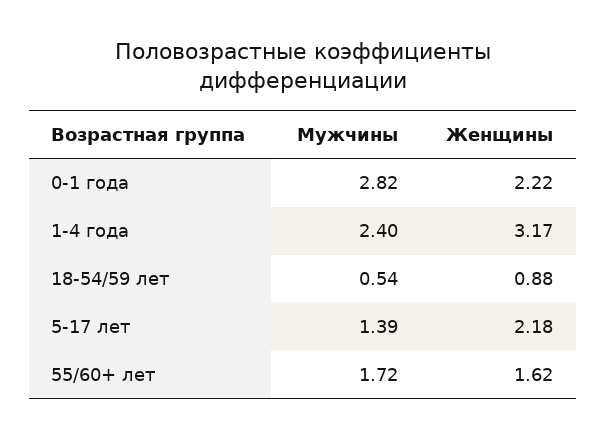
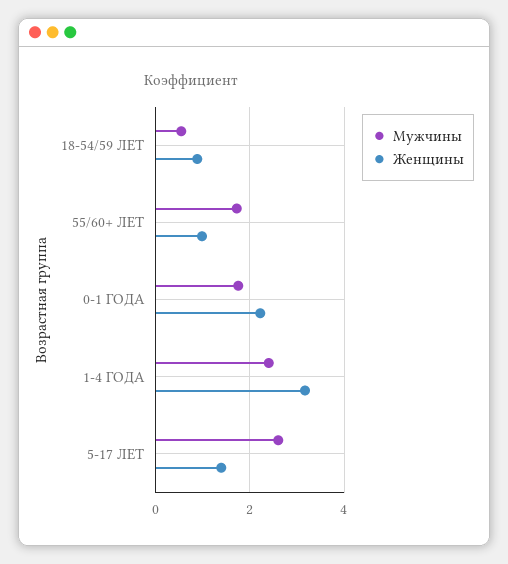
Мужчины, 0-1 года: 2.82 -> 1.8
Мужчины, 5-17 лет: 1.39 -> 2.6
Женщины, 5-17 лет: 2.18 -> 1.4
Женщины, 55/60+ лет: 1.62 -> 1

